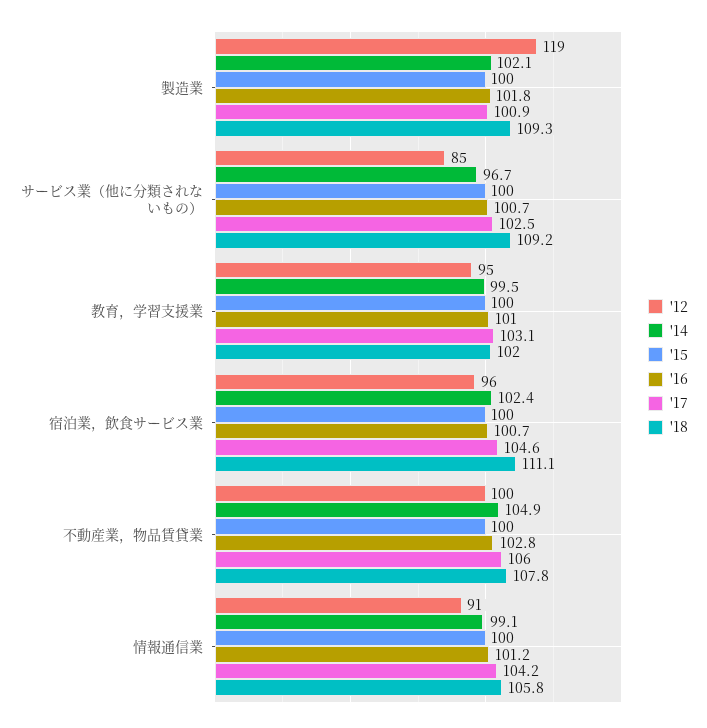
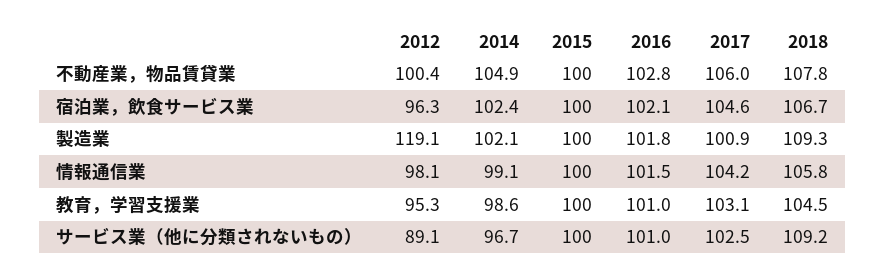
'12, サービス業（他に分類されないもの）: 85 -> 89.1
'16, サービス業（他に分類されないもの）: 100.7 -> 101
'14, 教育，学習支援業: 99.5 -> 98.6
'18, 教育，学習支援業: 102 -> 104.5
'16, 宿泊業，飲食サービス業: 100.7 -> 102.1
'18, 宿泊業，飲食サービス業: 111.1 -> 106.7
'12, 情報通信業: 91 -> 98.1
'16, 情報通信業: 101.2 -> 101.5

